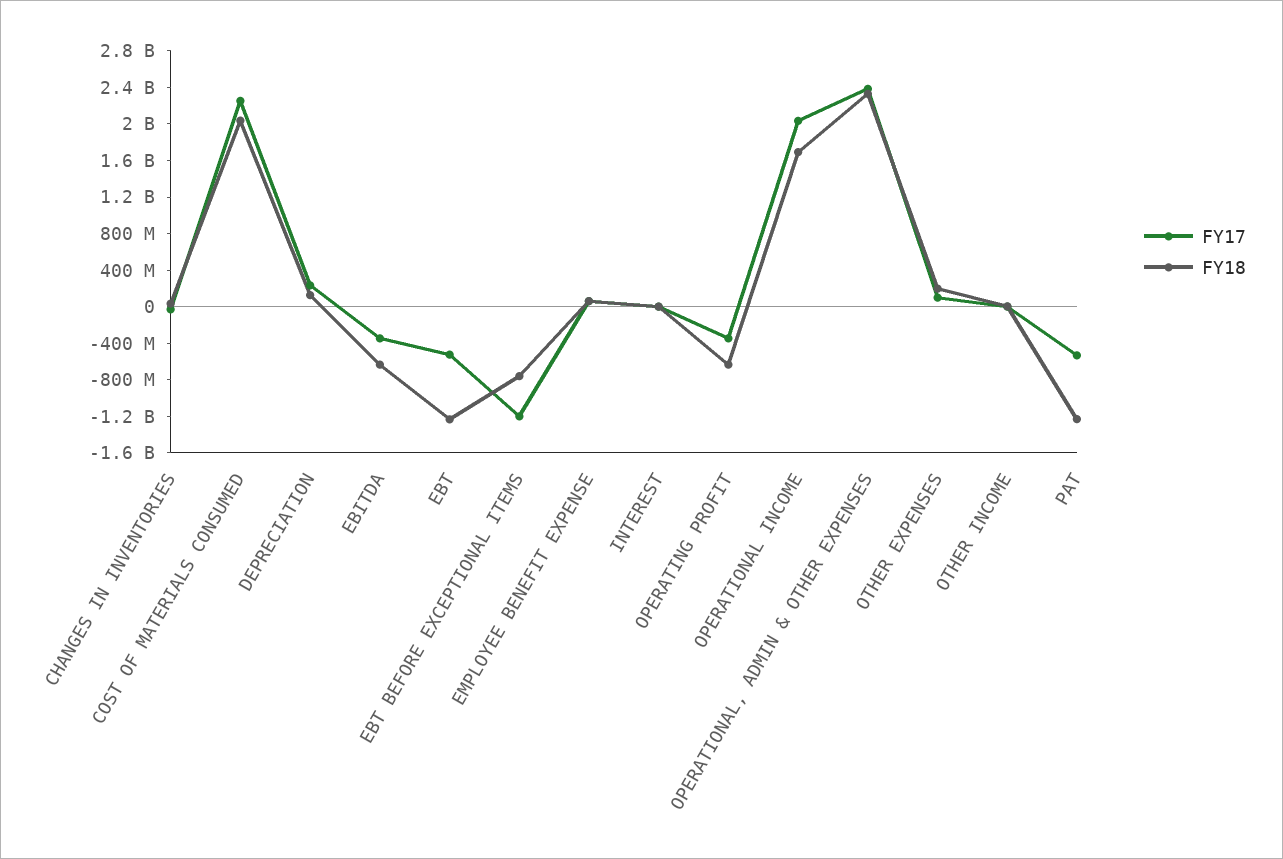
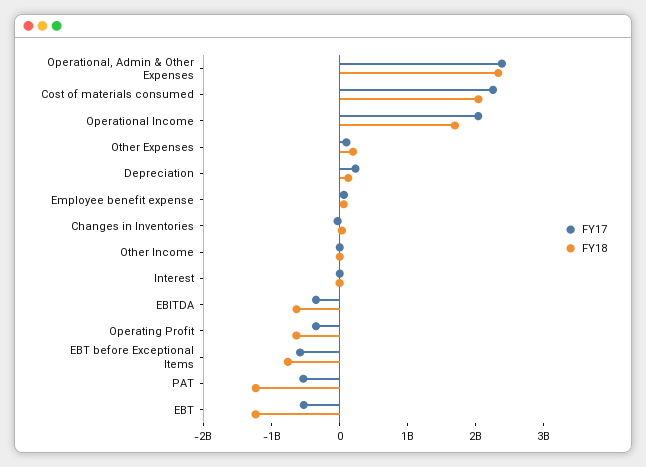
FY17, EBT BEFORE EXCEPTIONAL ITEMS: -1200000000 -> -600000000

